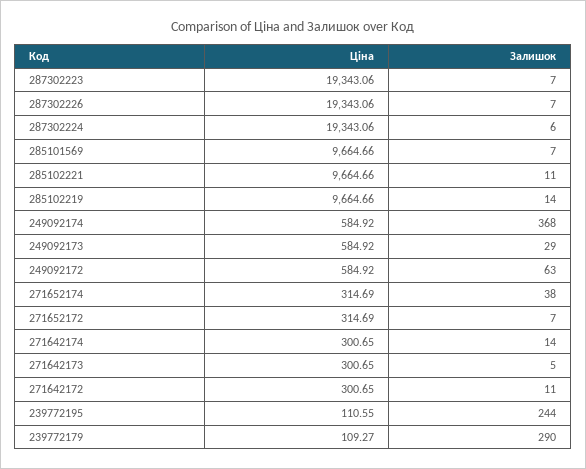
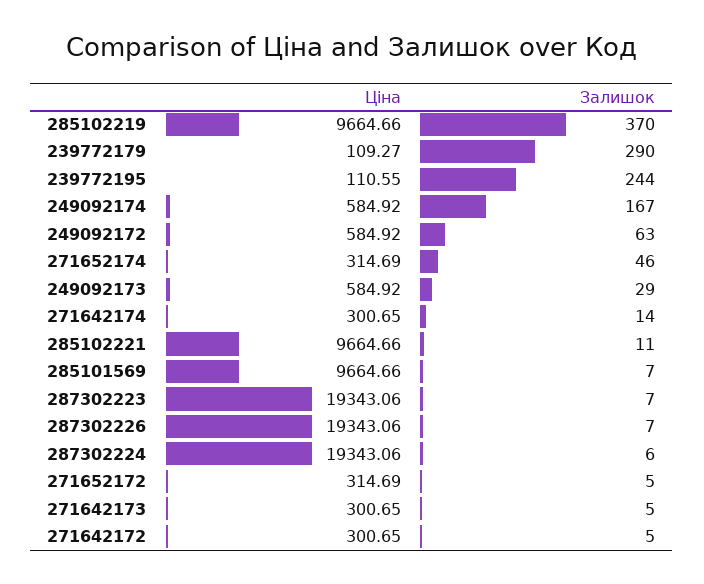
Залишок, 285102219: 14 -> 370
Залишок, 249092174: 368 -> 167
Залишок, 271652174: 38 -> 46
Залишок, 271652172: 7 -> 5
Залишок, 271642172: 11 -> 5

